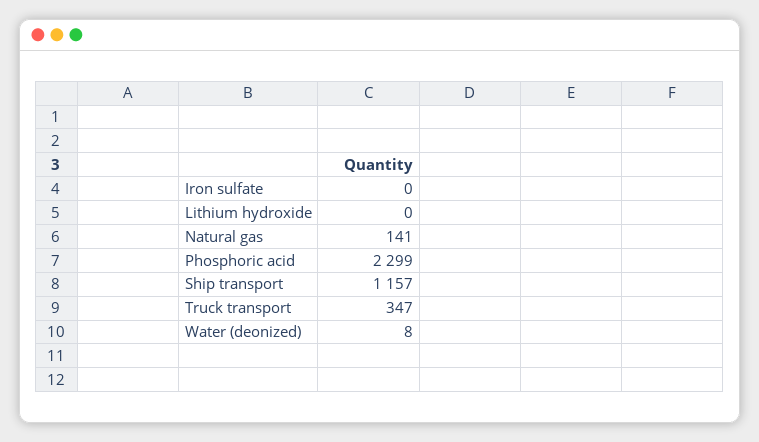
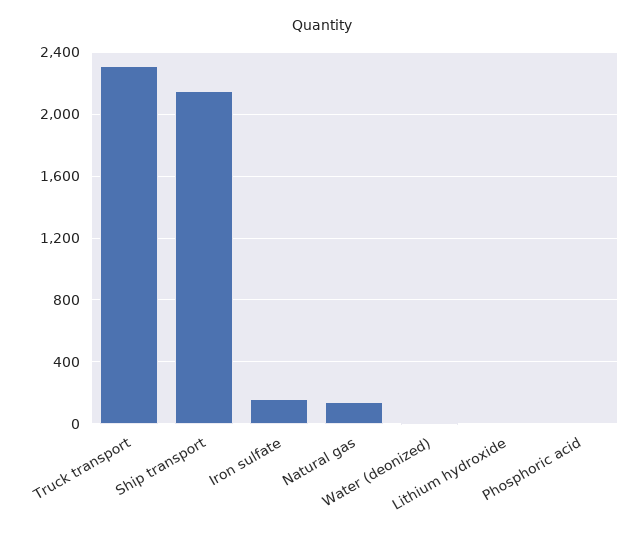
Iron sulfate: 0 -> 150
Phosphoric acid: 2299 -> 0
Ship transport: 1157 -> 2150
Truck transport: 347 -> 2300

